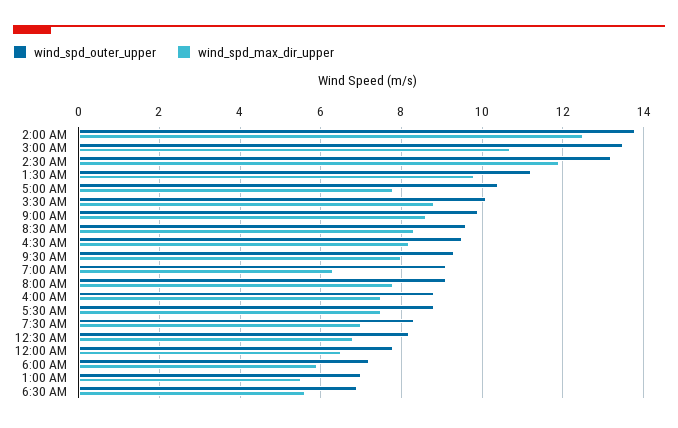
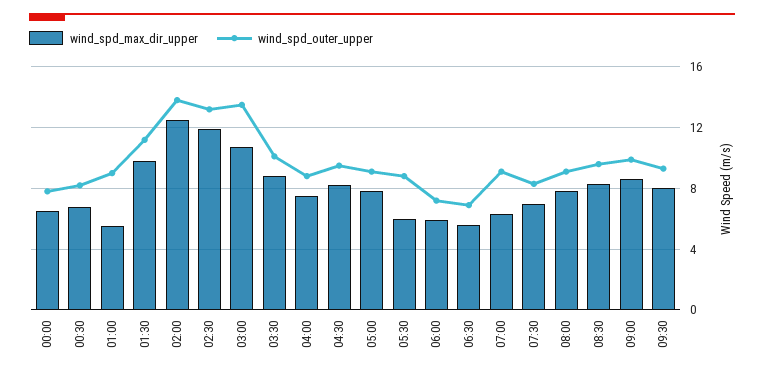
wind_spd_outer_upper, 5:00 AM: 10.5 -> 9
wind_spd_max_dir_upper, 5:30 AM: 7.5 -> 6
wind_spd_outer_upper, 1:00 AM: 7 -> 9

